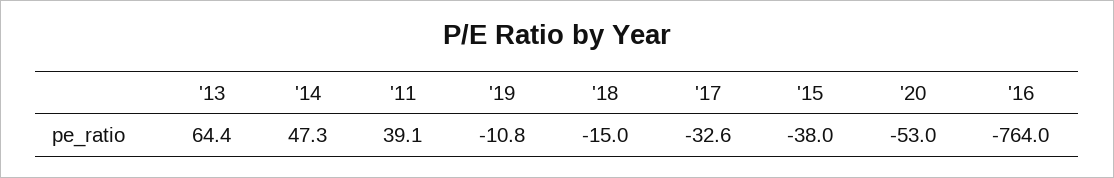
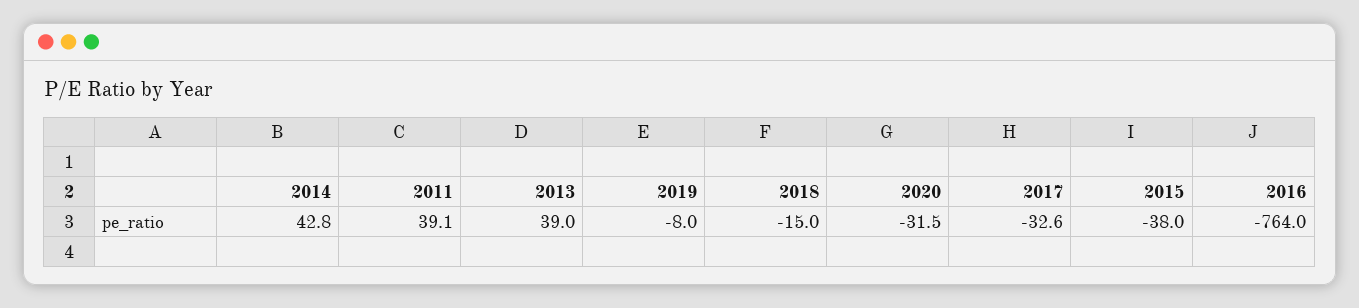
'13: 64.4 -> 39
'14: 47.3 -> 42.8
'19: -10.8 -> -8
'20: -53 -> -31.5

